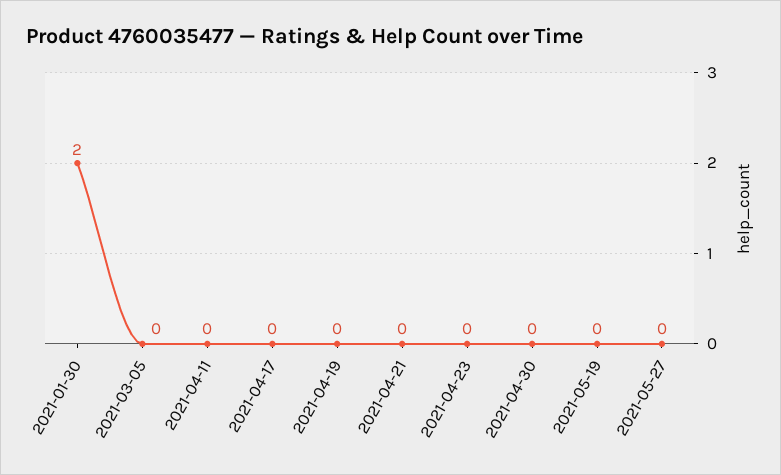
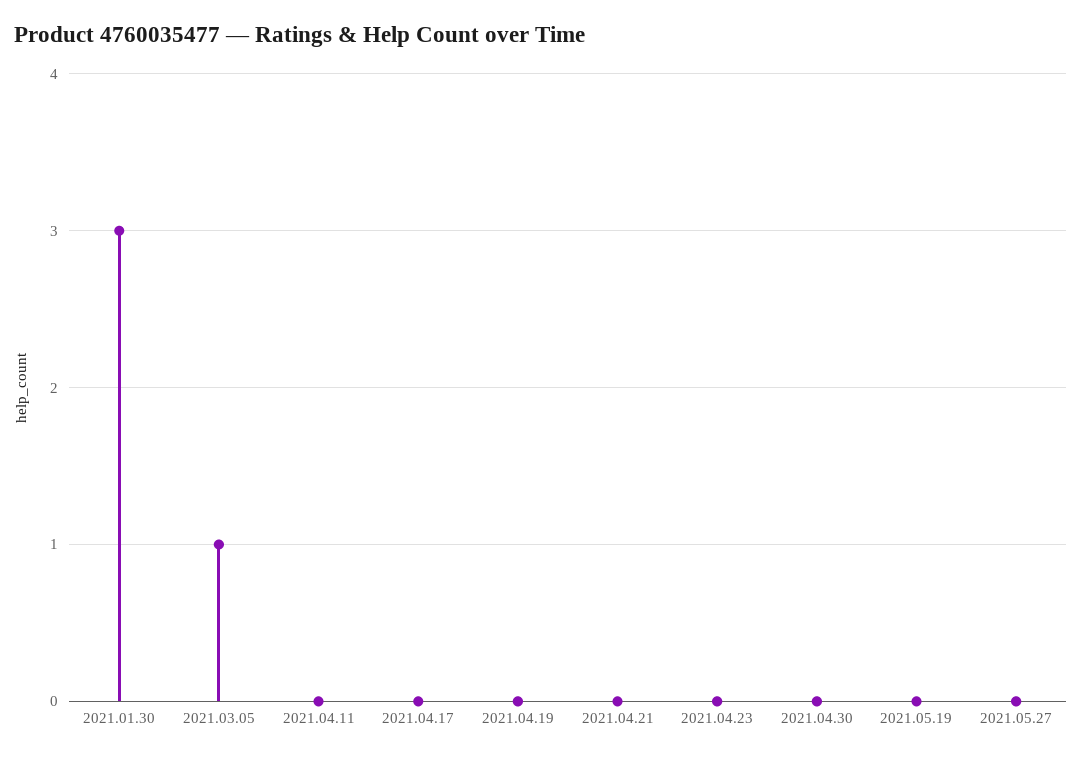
2021-01-30: 2 -> 3
2021-03-05: 0 -> 1

